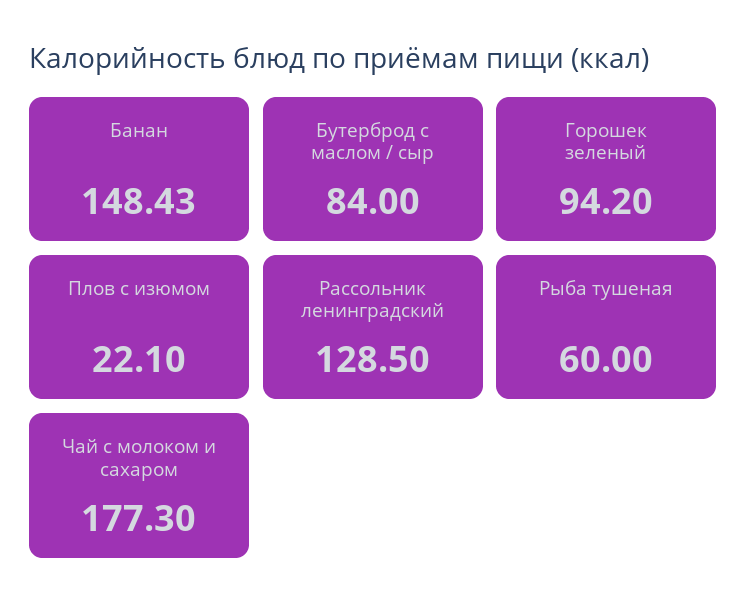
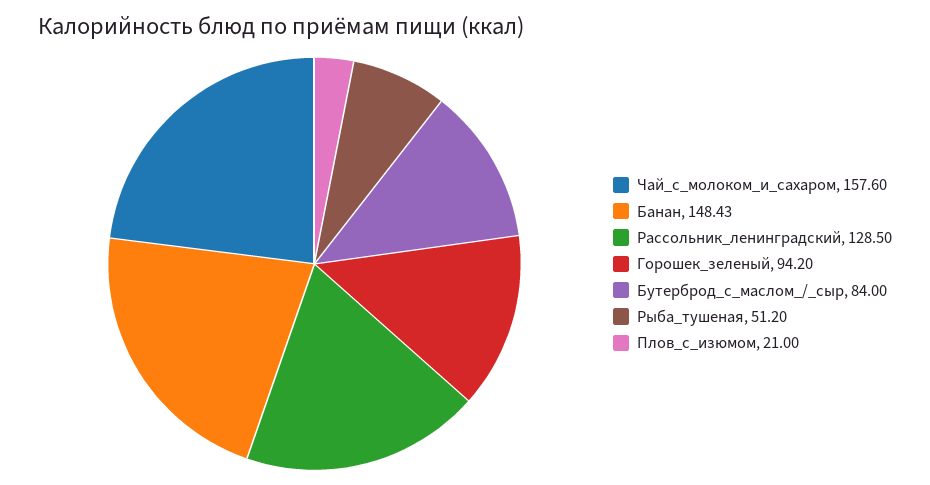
Плов с изюмом: 22.1 -> 21
Рыба тушеная: 60 -> 51.2
Чай с молоком и сахаром: 177.3 -> 157.6

